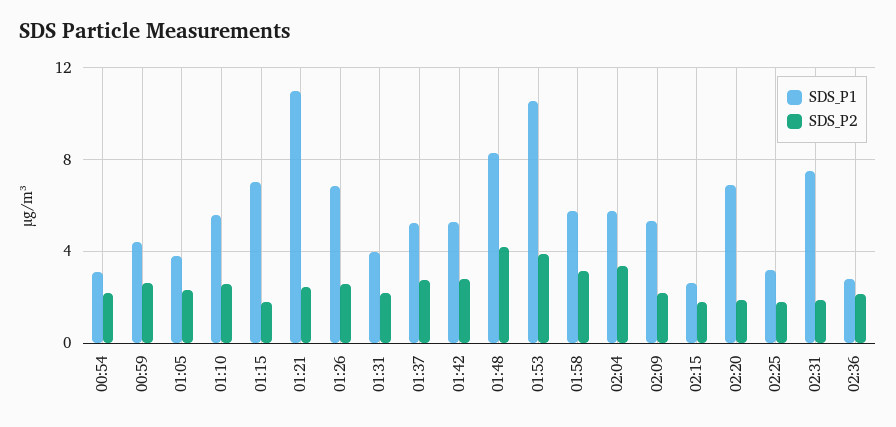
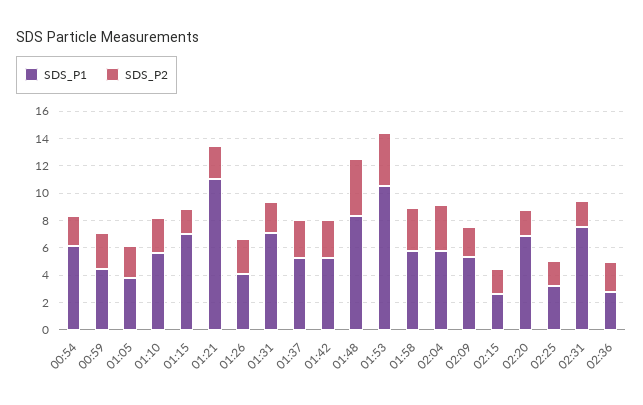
SDS_P1, 00:54: 3 -> 6
SDS_P1, 01:26: 7 -> 4
SDS_P1, 01:31: 4 -> 7

